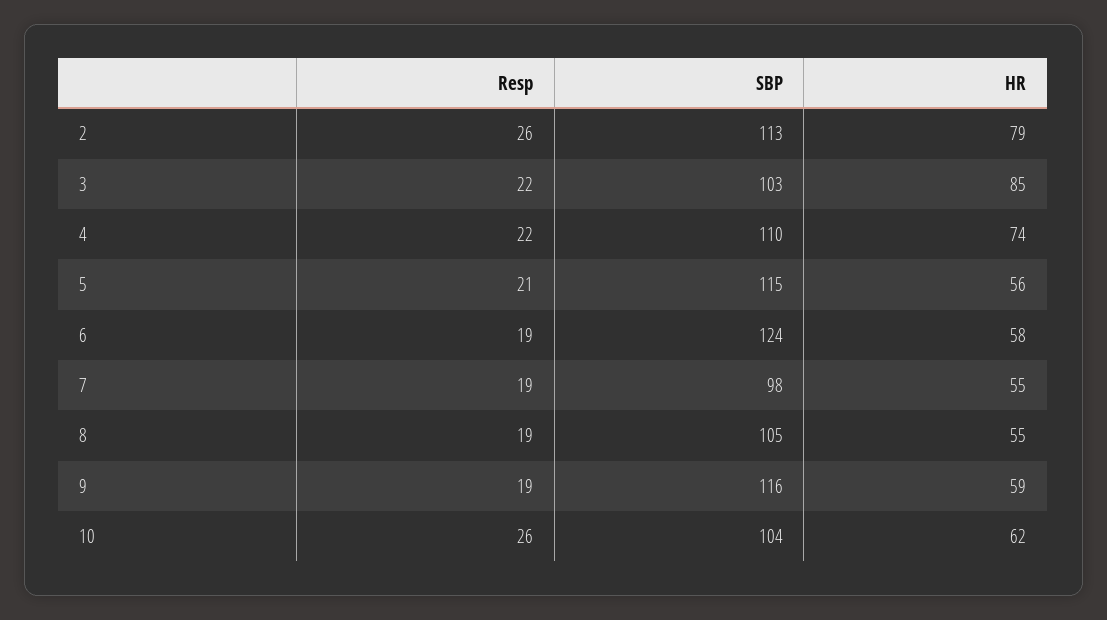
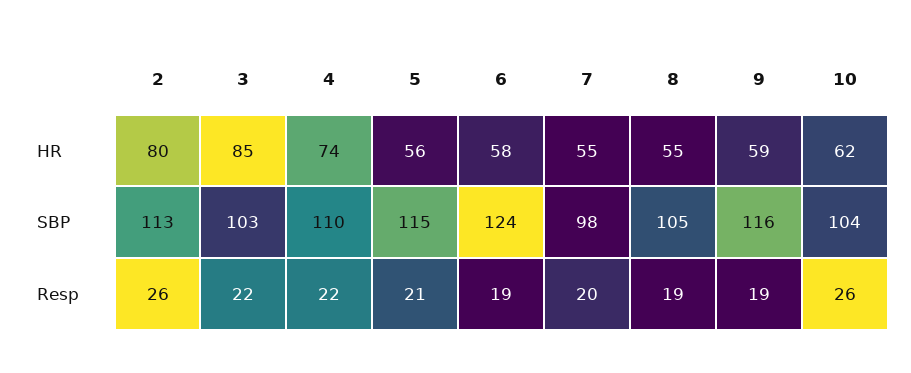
HR, 2: 79 -> 80
Resp, 7: 19 -> 20

